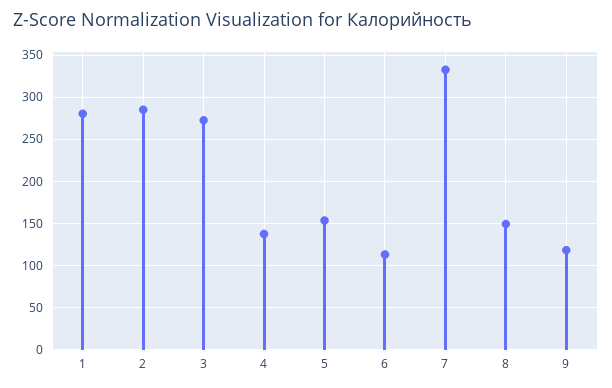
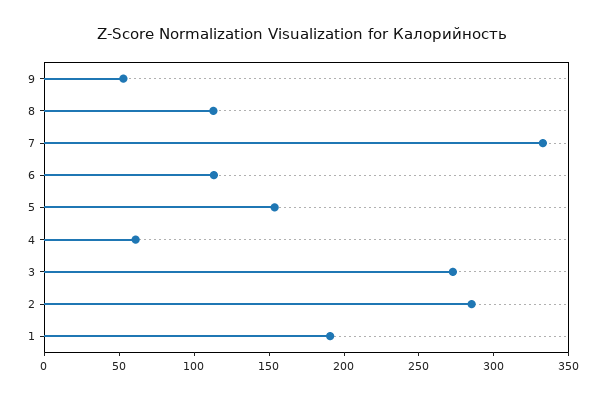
1: 280 -> 190
4: 140 -> 60
8: 150 -> 110
9: 120 -> 50

